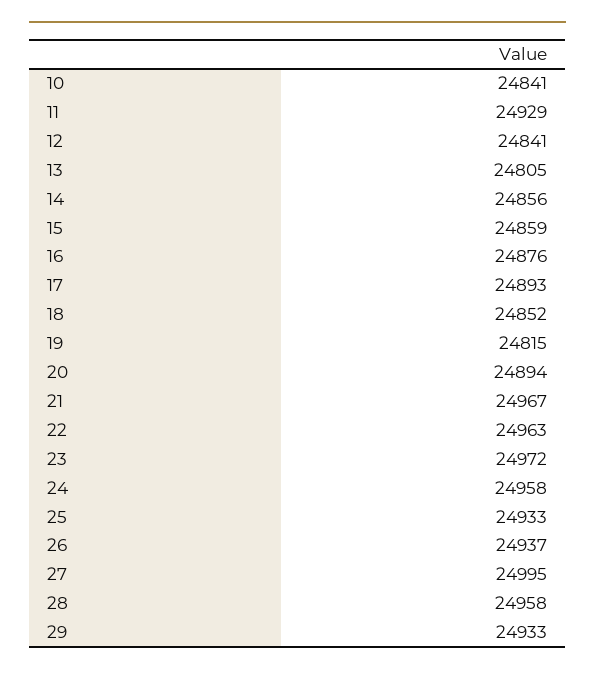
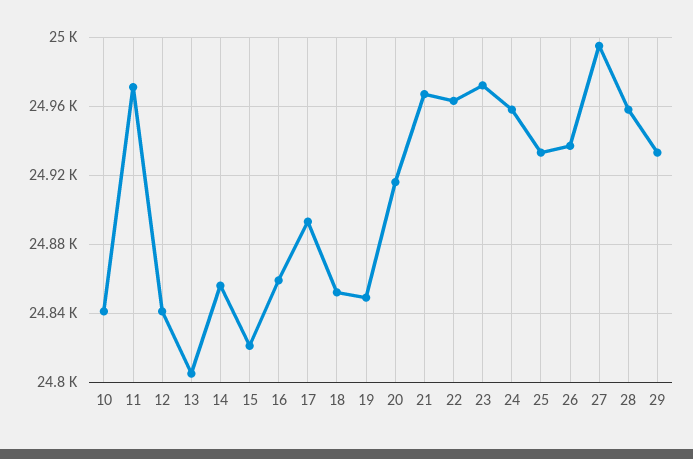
11: 24929 -> 24970
15: 24859 -> 24820
16: 24876 -> 24860
19: 24815 -> 24850
20: 24894 -> 24915

